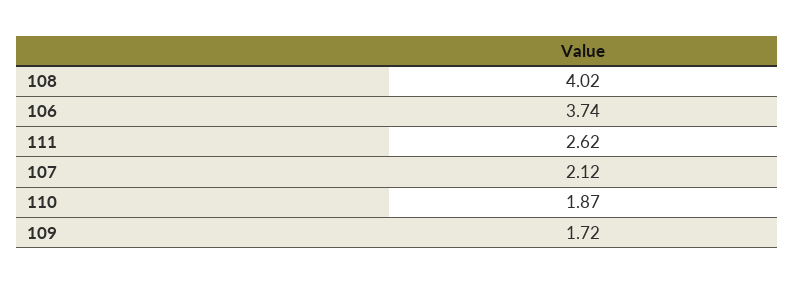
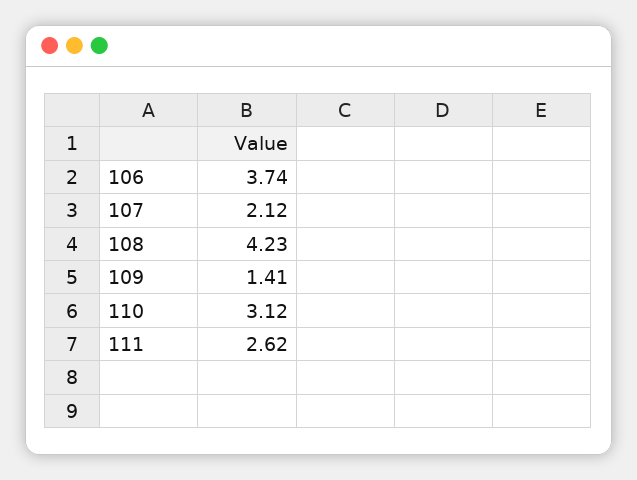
108: 4.02 -> 4.23
110: 1.87 -> 3.12
109: 1.72 -> 1.41

